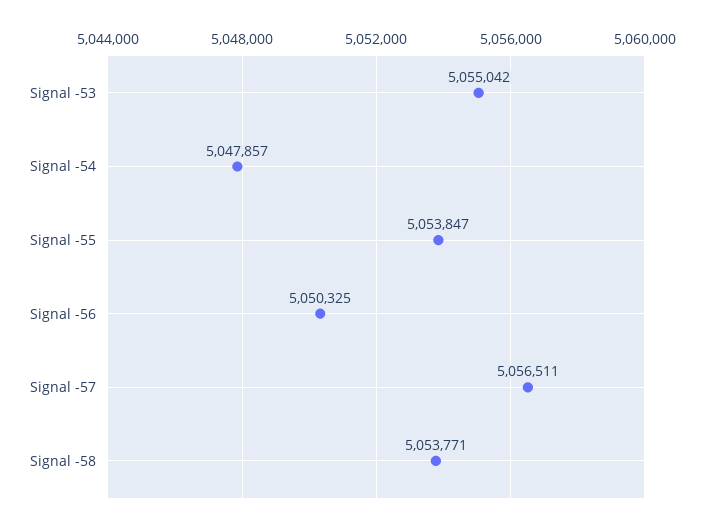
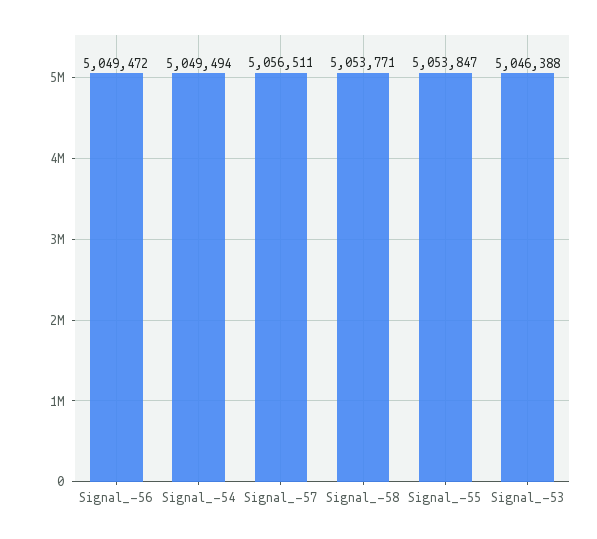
Signal -53: 5055042 -> 5046388
Signal -54: 5047857 -> 5049494
Signal -56: 5050325 -> 5049472

